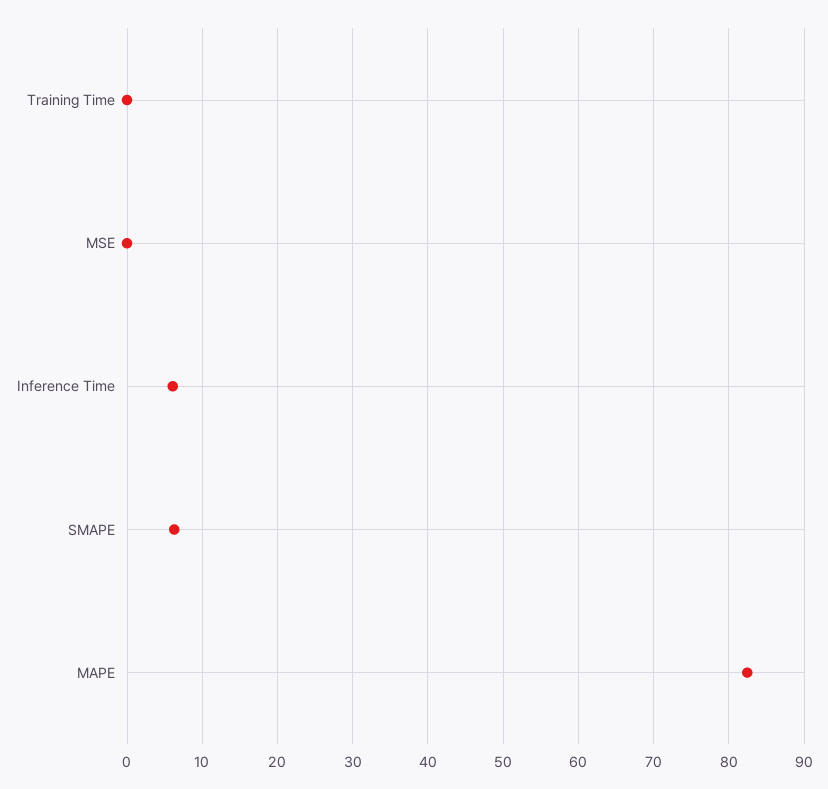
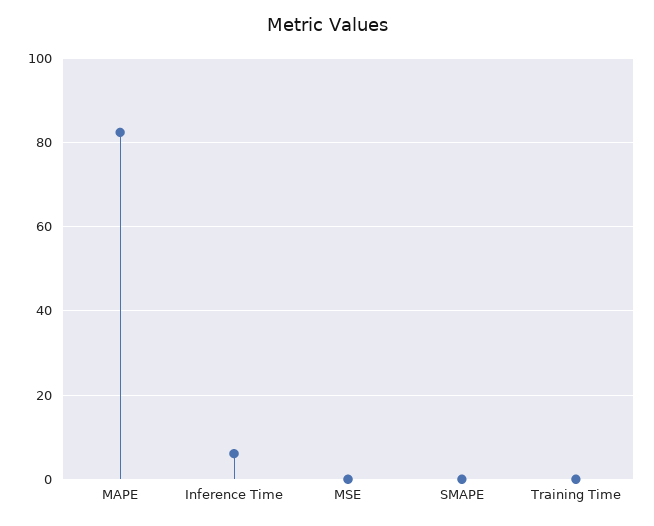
SMAPE: 6 -> 0

